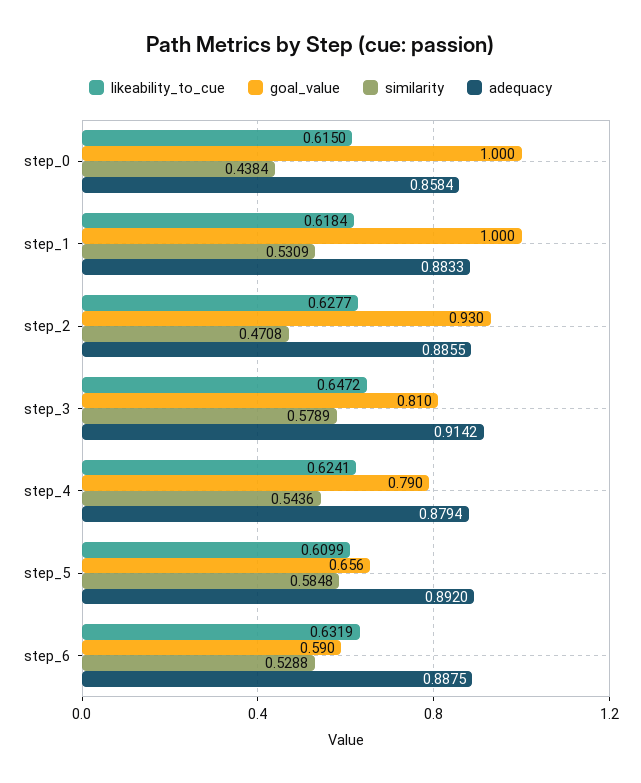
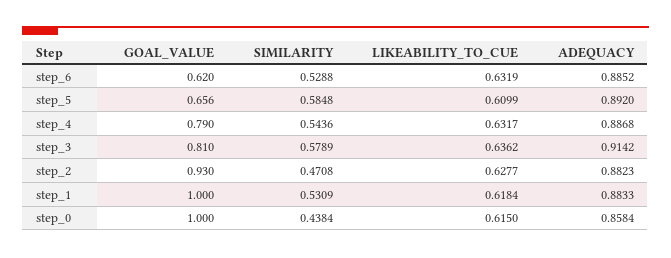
adequacy, step_2: 0.8855 -> 0.8823
likeability_to_cue, step_3: 0.6472 -> 0.6362
likeability_to_cue, step_4: 0.6241 -> 0.6317
adequacy, step_4: 0.8794 -> 0.8868
goal_value, step_6: 0.59 -> 0.62
adequacy, step_6: 0.8875 -> 0.8852

